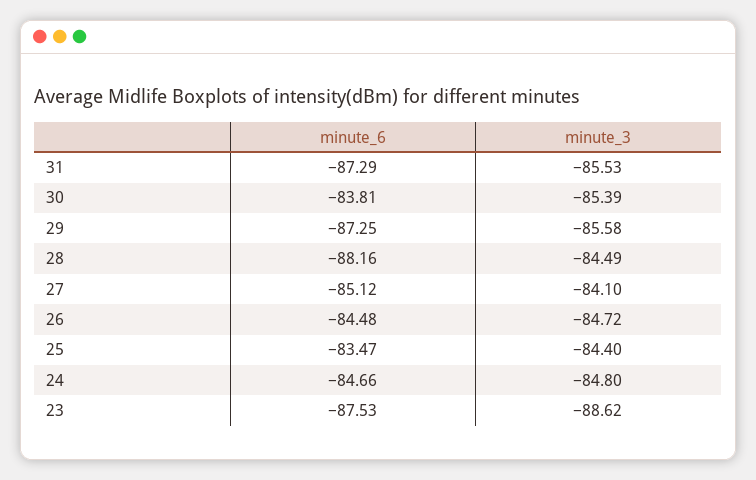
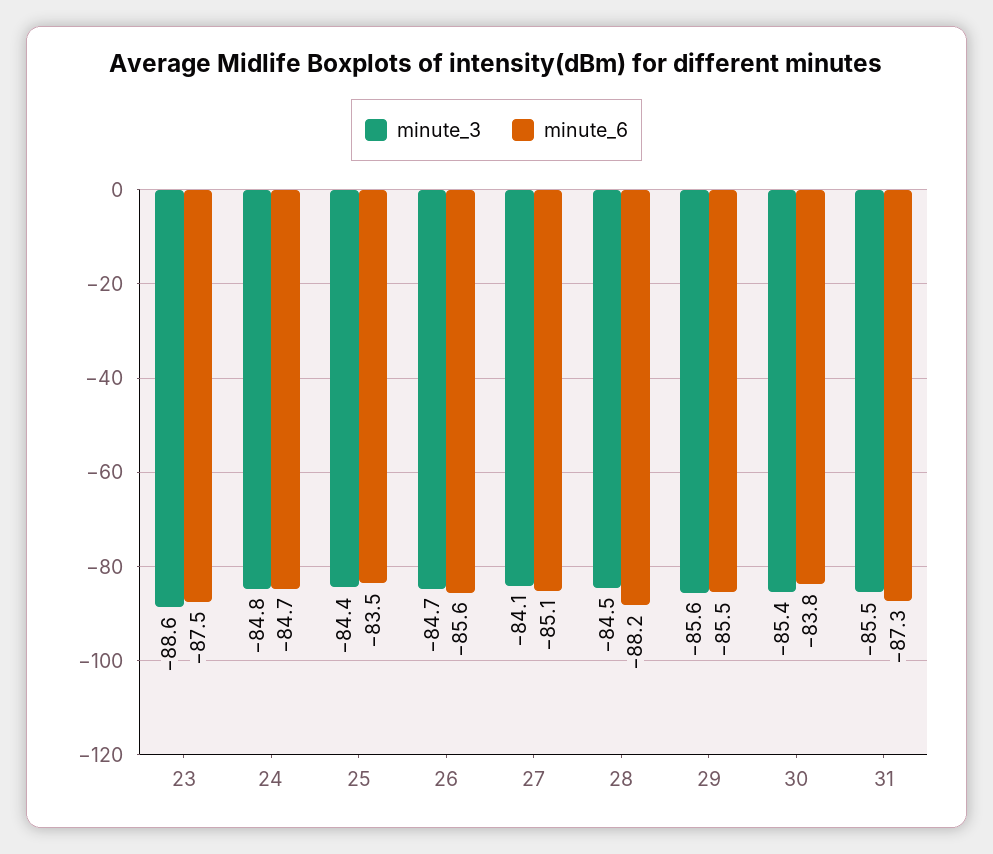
minute_6, 29: -87.25 -> -85.5
minute_6, 26: -84.48 -> -85.6

